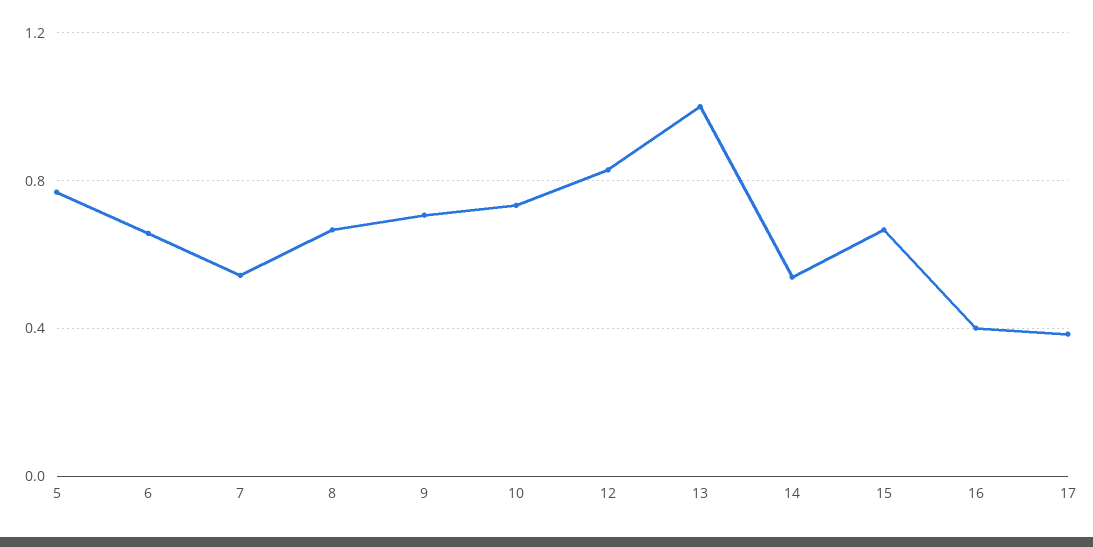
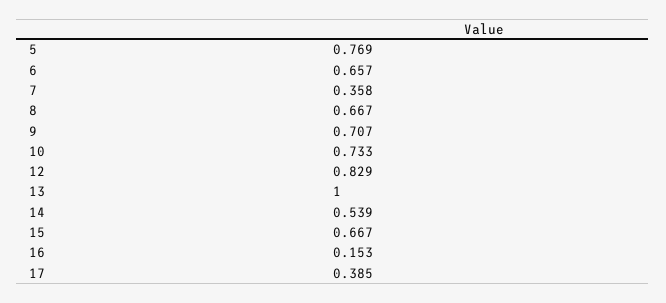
7: 0.55 -> 0.358
16: 0.4 -> 0.153

